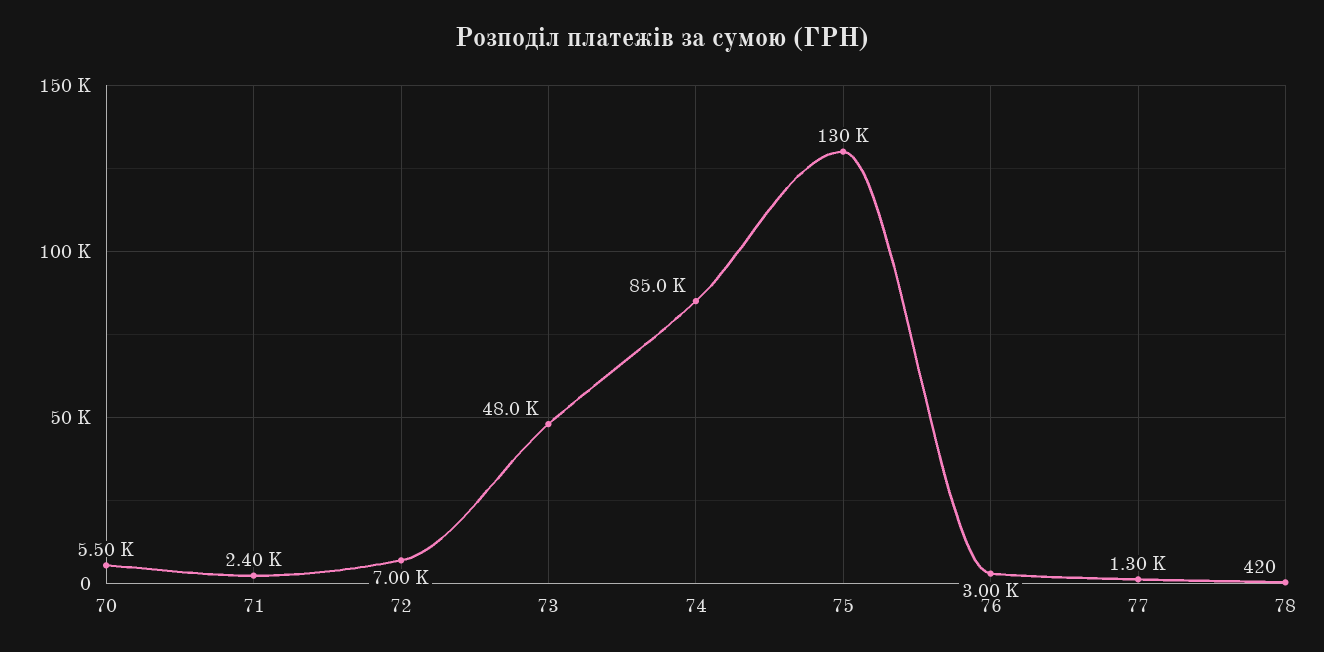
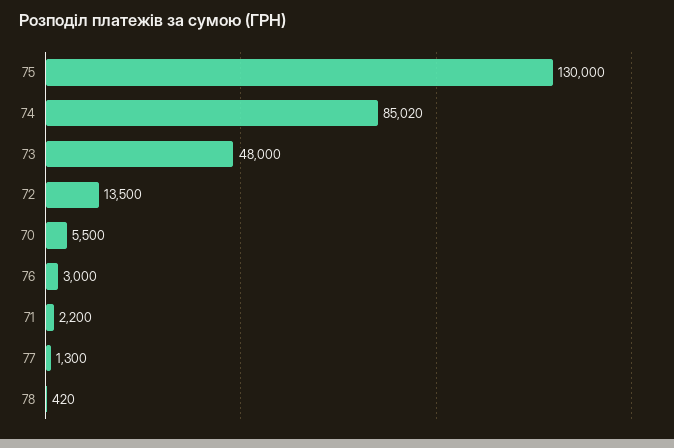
71: 2400 -> 2200
72: 7000 -> 13500

